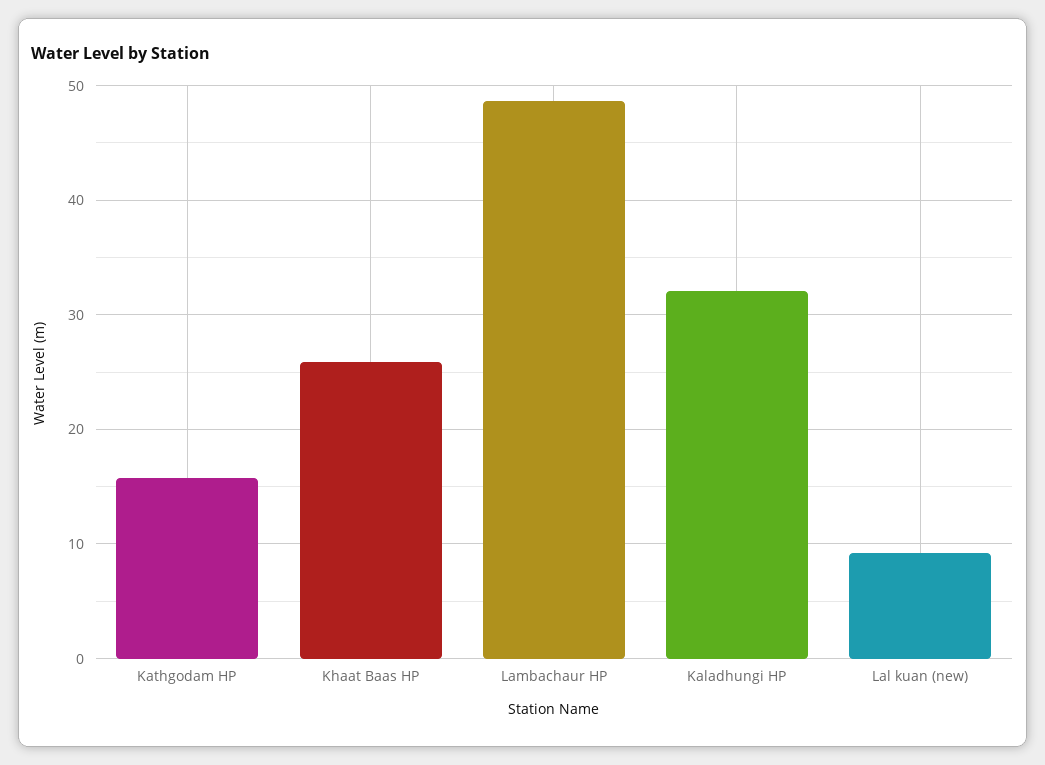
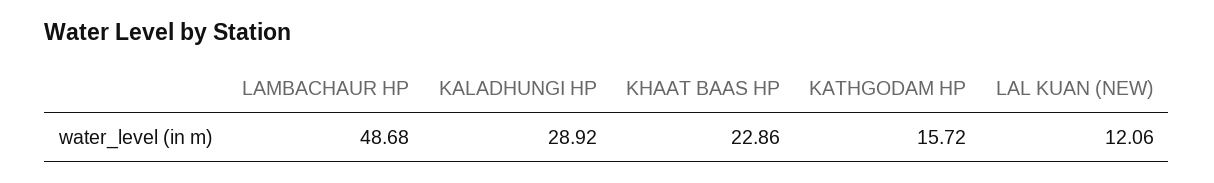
Khaat Baas HP: 26 -> 22.86
Kaladhungi HP: 32 -> 28.92
Lal kuan (new): 9 -> 12.06

